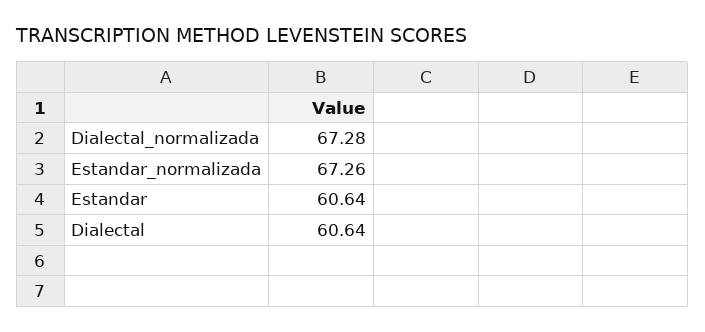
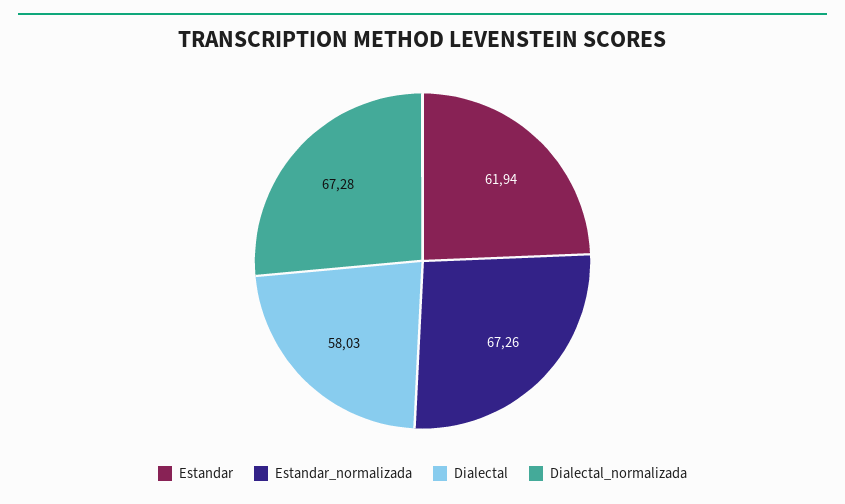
Estandar: 60.64 -> 61.94
Dialectal: 60.64 -> 58.03

